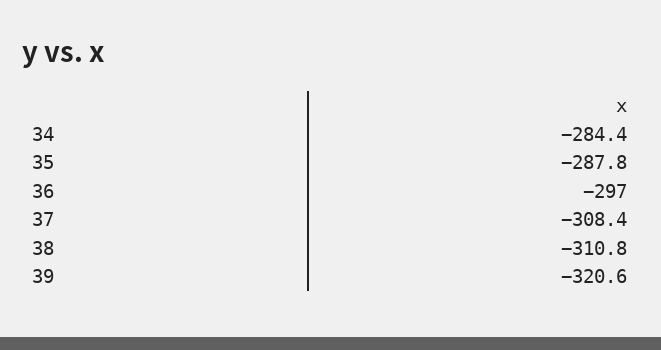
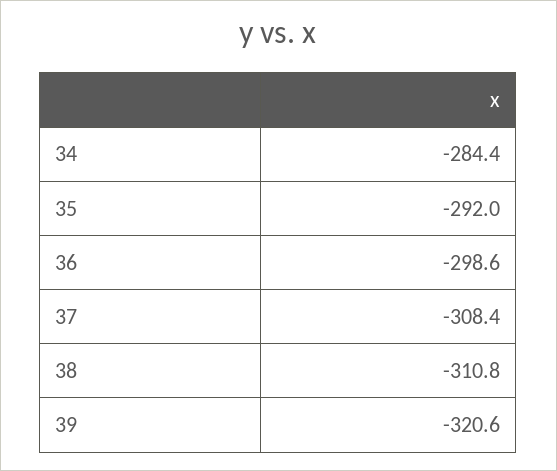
35: -287.8 -> -292
36: -297 -> -298.6

